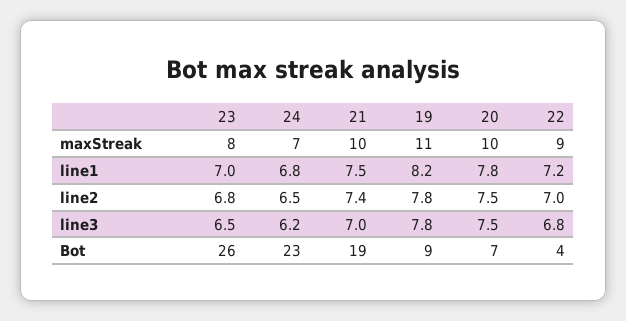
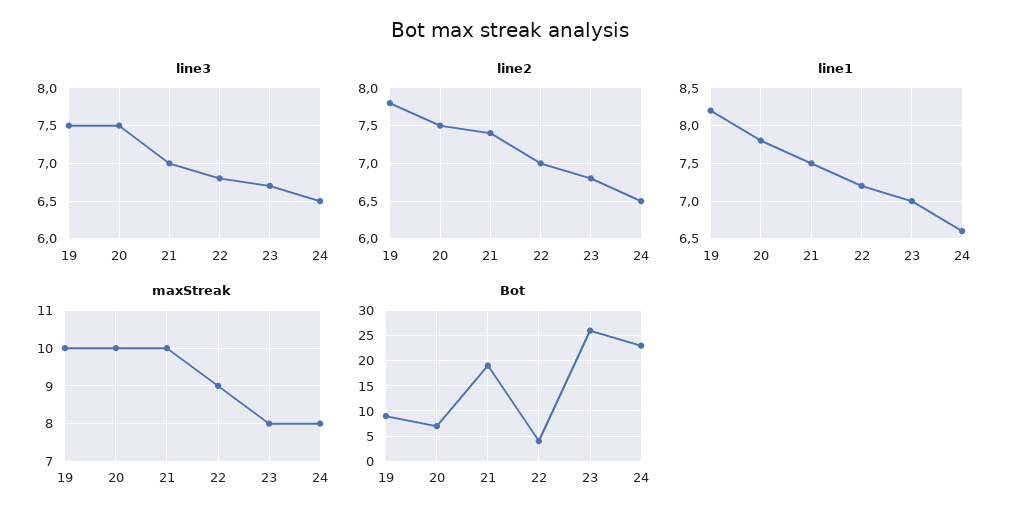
maxStreak, 24: 7 -> 8
maxStreak, 19: 11 -> 10
line1, 24: 6.8 -> 6.6
line3, 23: 6.5 -> 6.7
line3, 24: 6.2 -> 6.5
line3, 19: 7.8 -> 7.5

